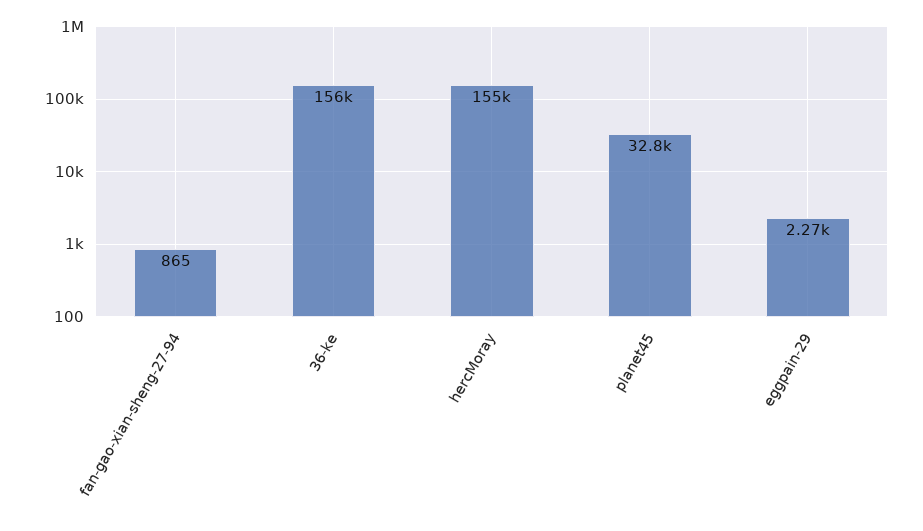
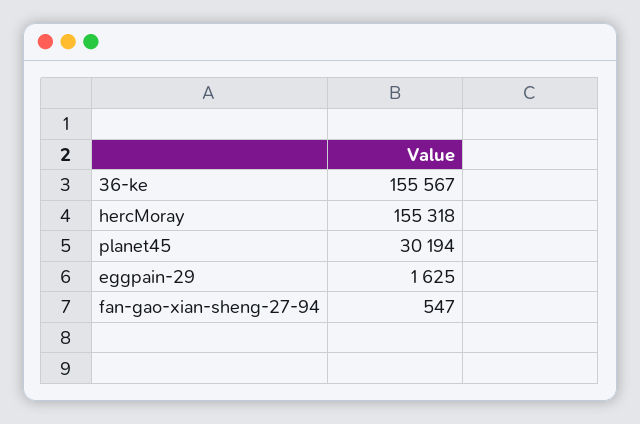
fan-gao-xian-sheng-27-94: 865 -> 547
planet45: 32800 -> 30194
eggpain-29: 2270 -> 1625

